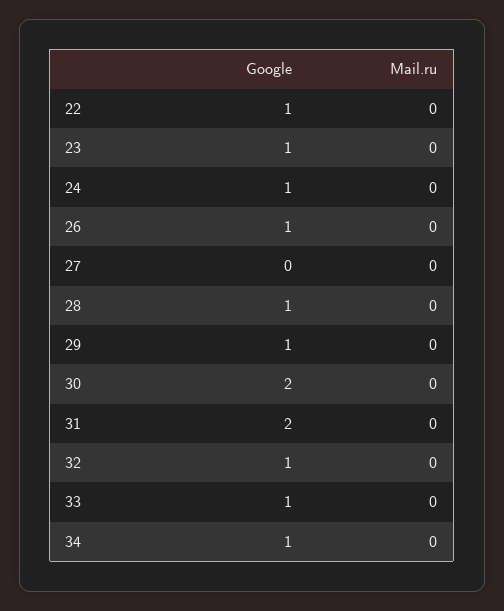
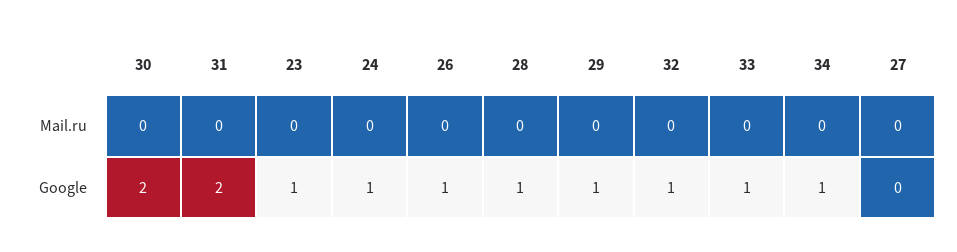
Google, 22: 1 -> none
Mail.ru, 22: 0 -> none

